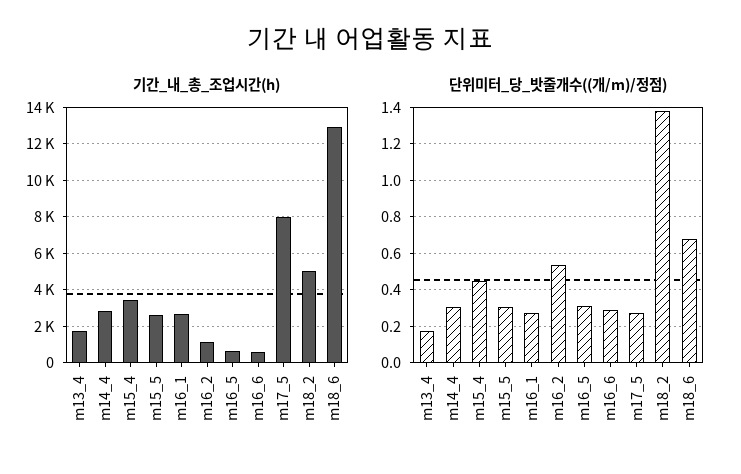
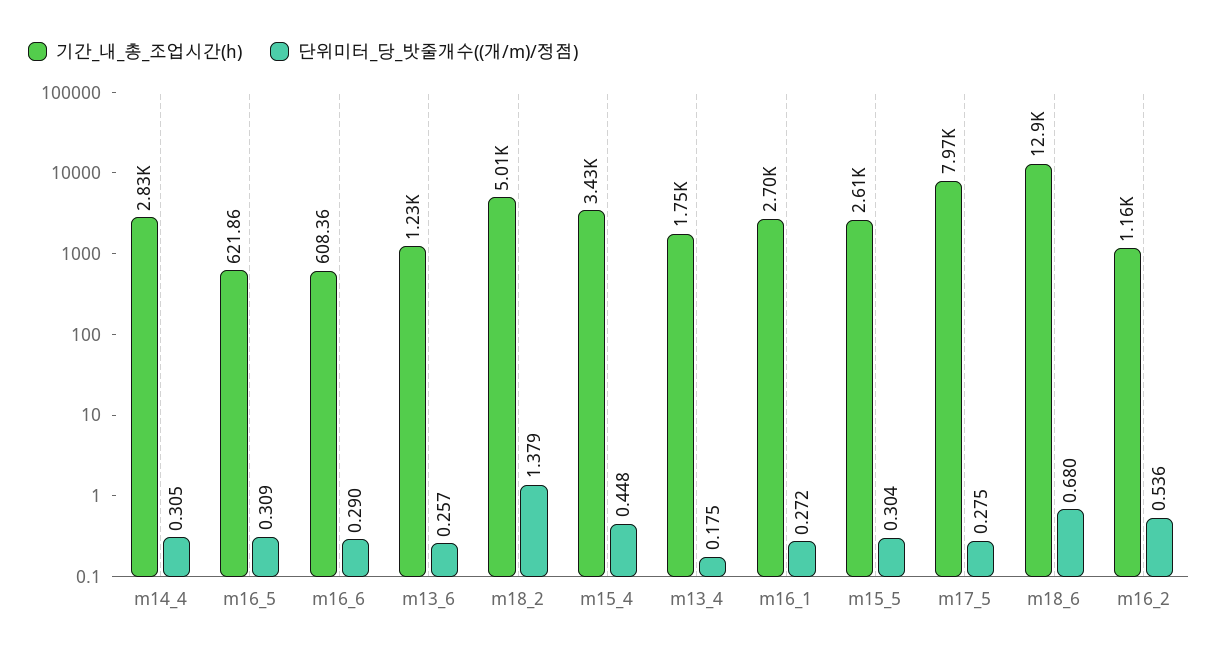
기간_내_총_조업시간(h), m13_6: none -> 1230
단위미터_당_밧줄개수((개/m)/정점), m13_6: none -> 0.257

